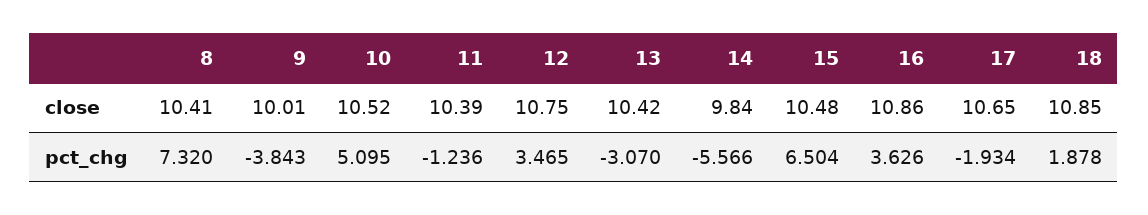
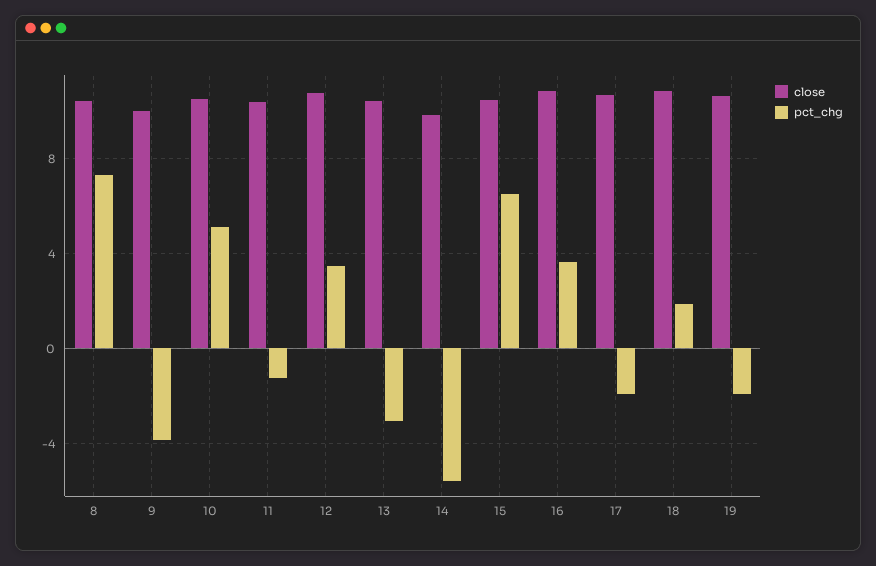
close, 19: none -> 10.5
pct_chg, 19: none -> -2

